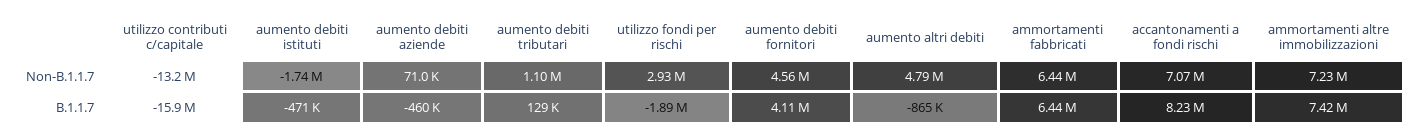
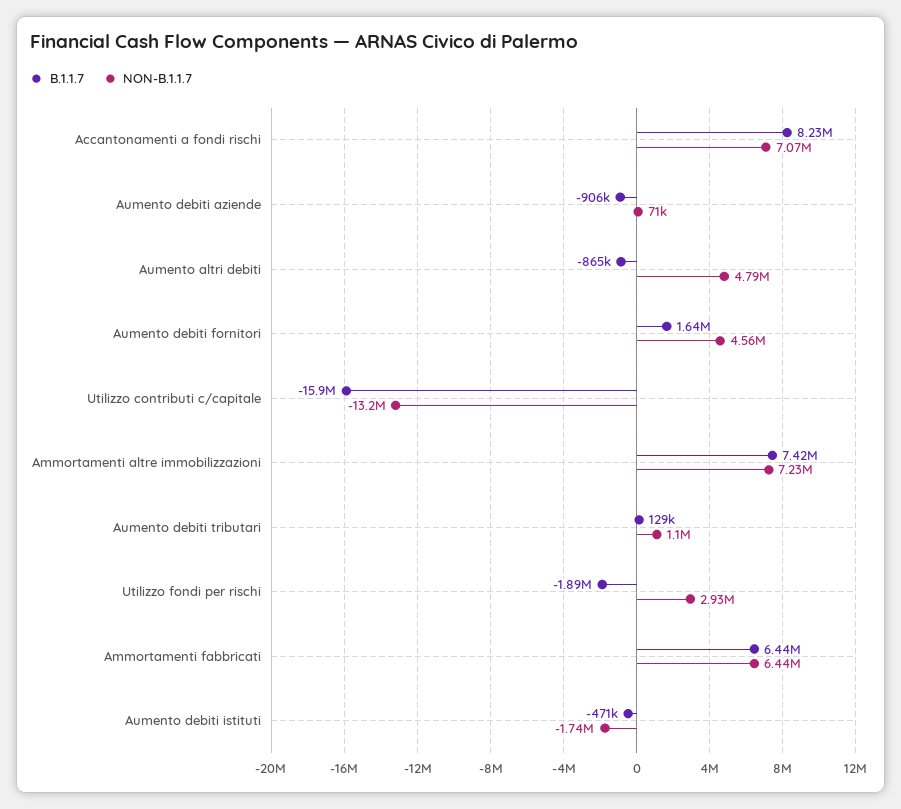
B.1.1.7, aumento debiti aziende: -460000 -> -906000
B.1.1.7, aumento debiti fornitori: 4110000 -> 1640000

